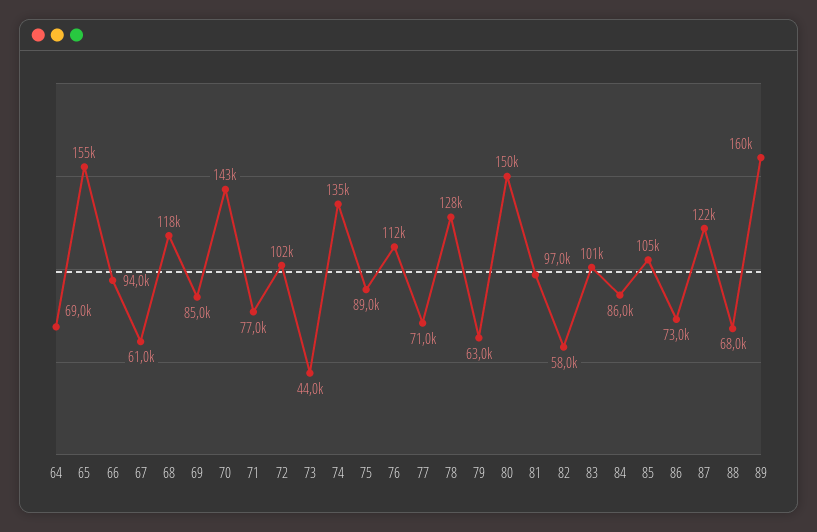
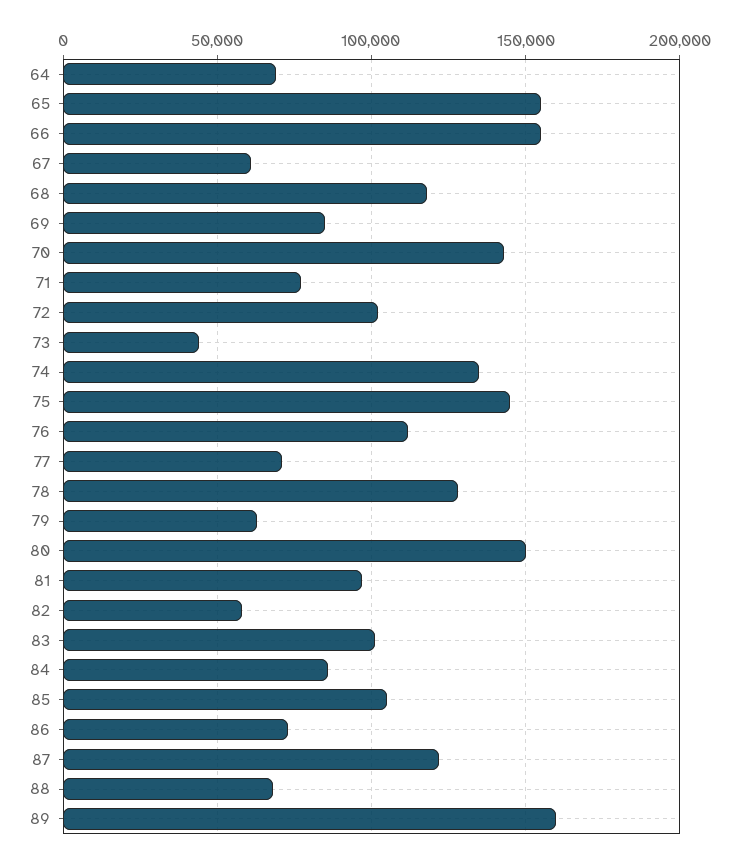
66: 94000 -> 155000
75: 89000 -> 145000

